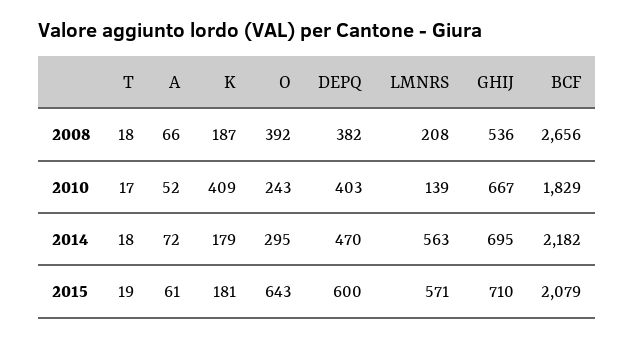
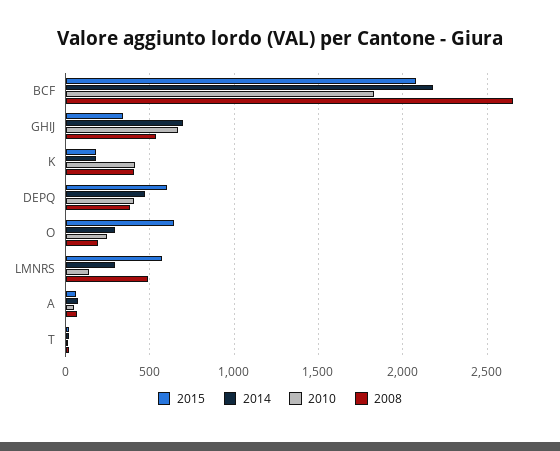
2008, K: 187 -> 400
2008, O: 392 -> 200
2008, LMNRS: 208 -> 500
2014, LMNRS: 563 -> 300
2015, GHIJ: 710 -> 350

